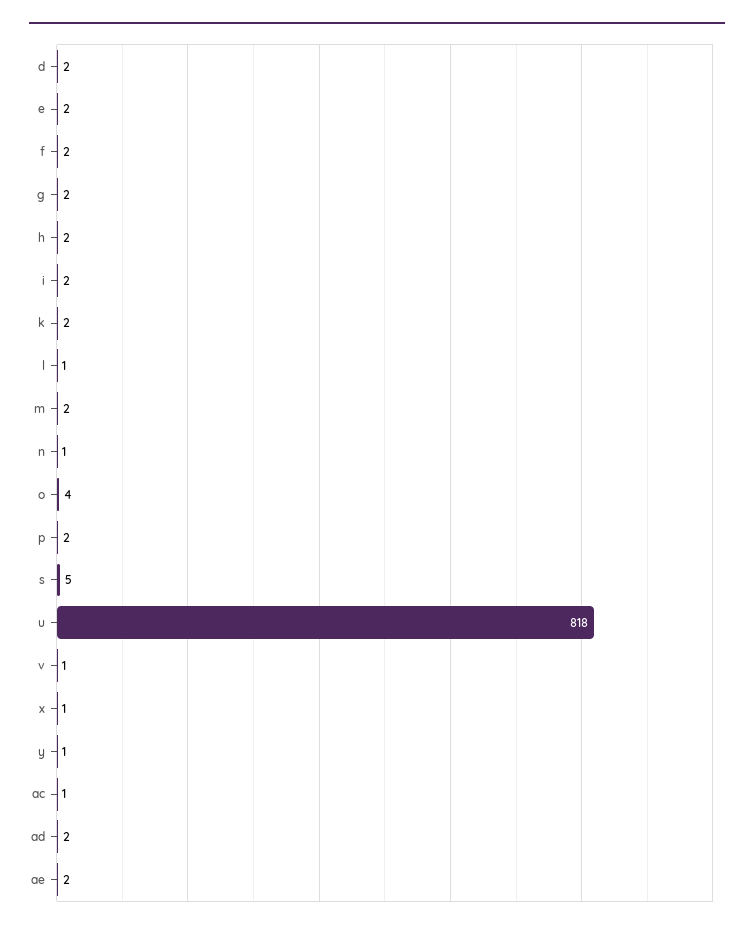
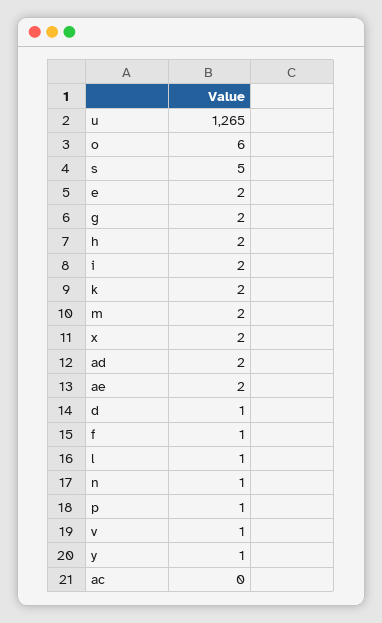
d: 2 -> 1
f: 2 -> 1
o: 4 -> 6
p: 2 -> 1
u: 818 -> 1265
x: 1 -> 2
ac: 1 -> 0

